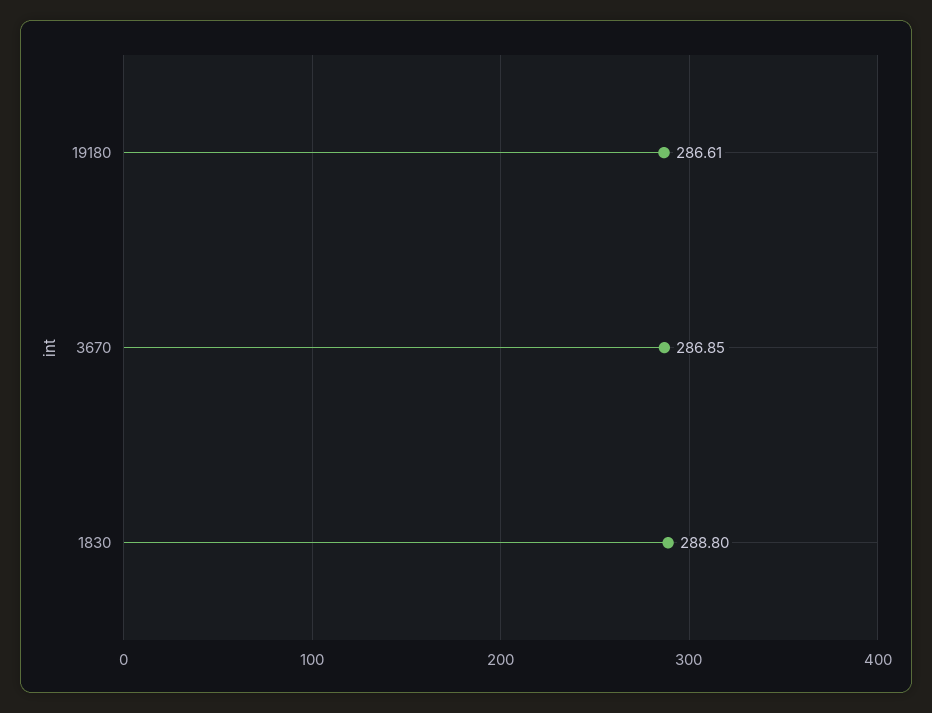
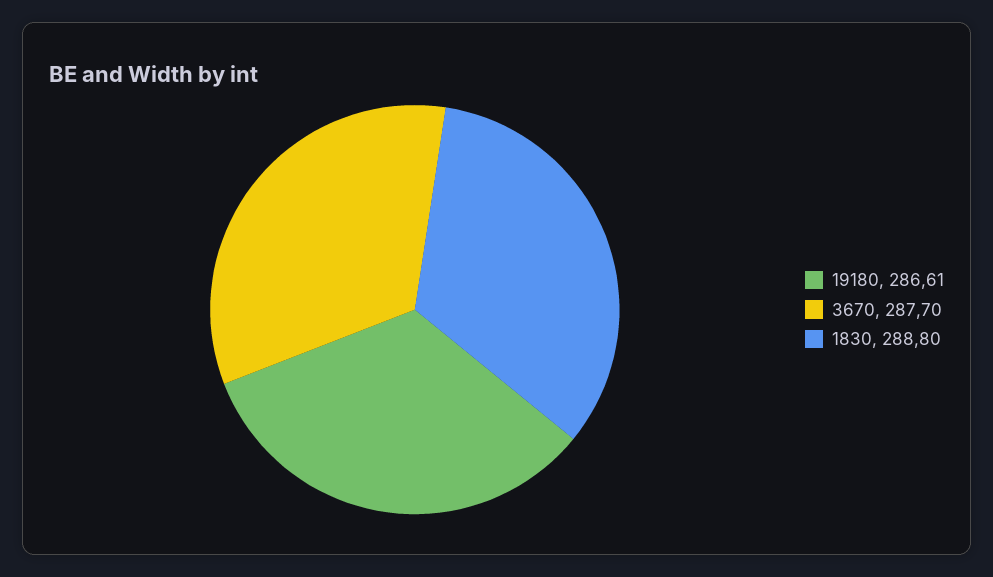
3670: 286.85 -> 287.7

